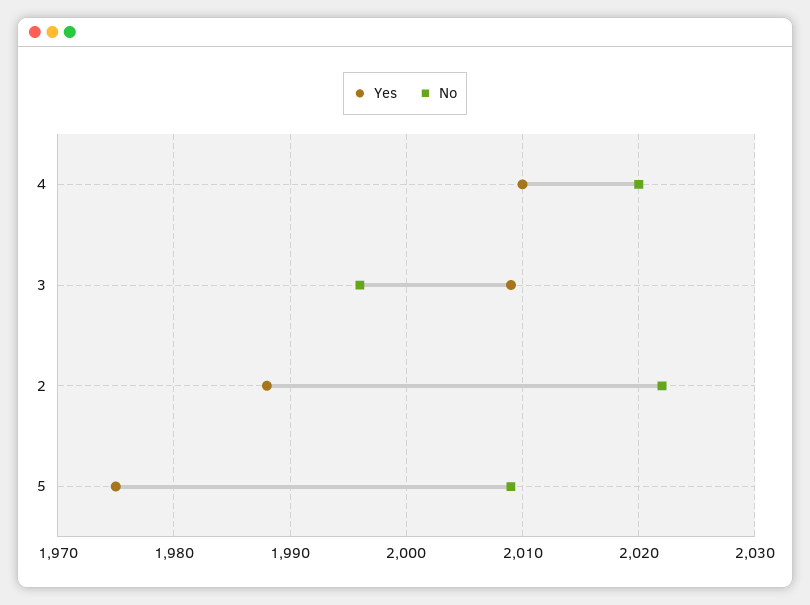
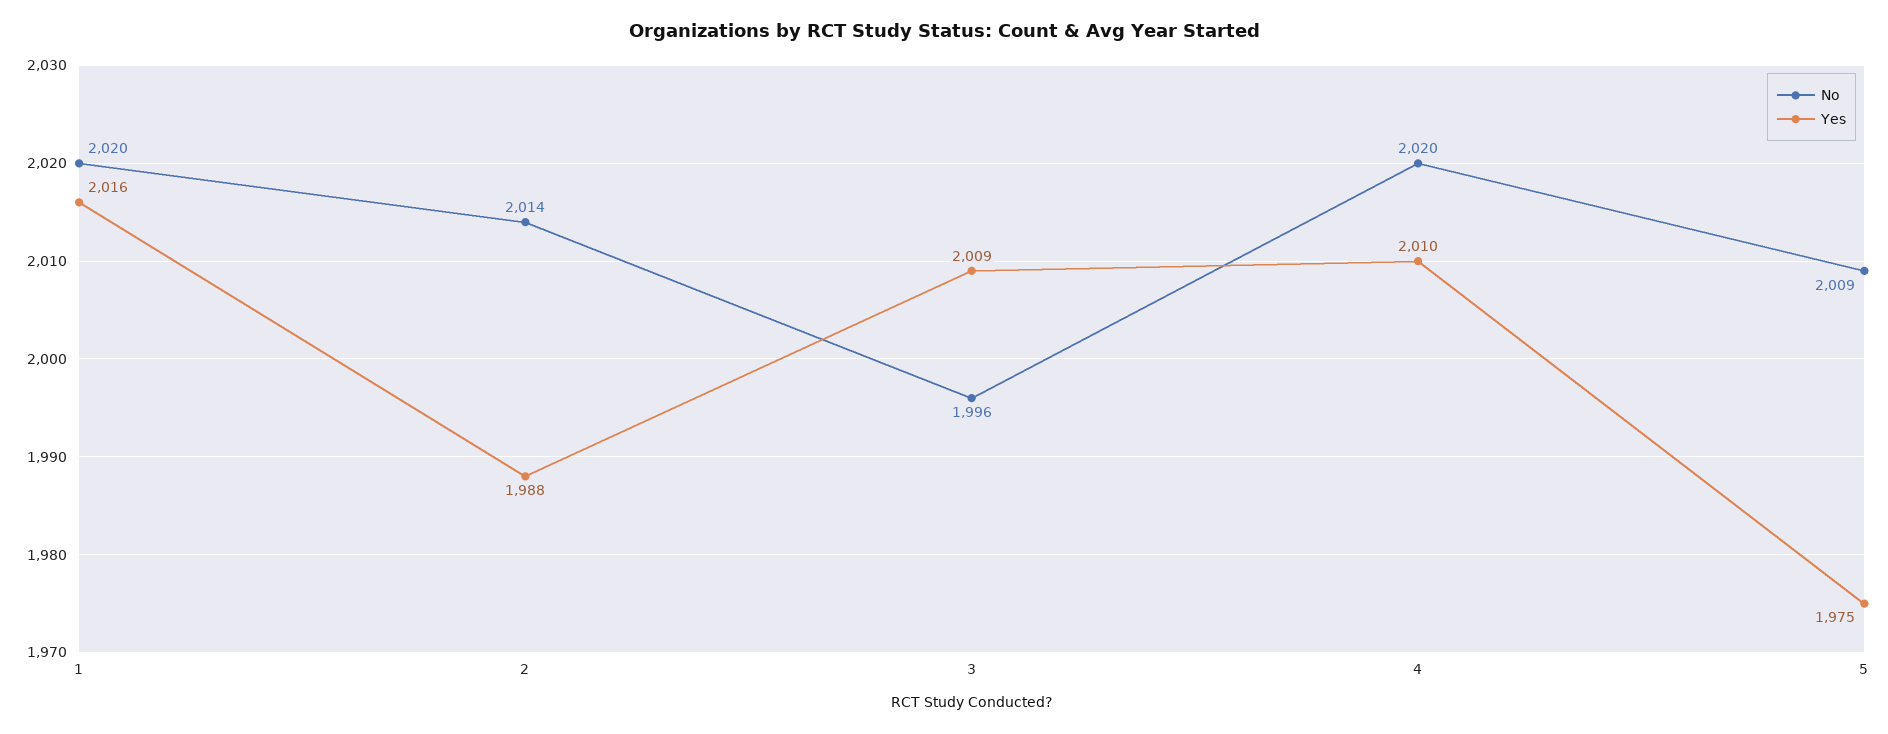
No, 2: 2022 -> 2014
No, 1: none -> 2020
Yes, 1: none -> 2016

